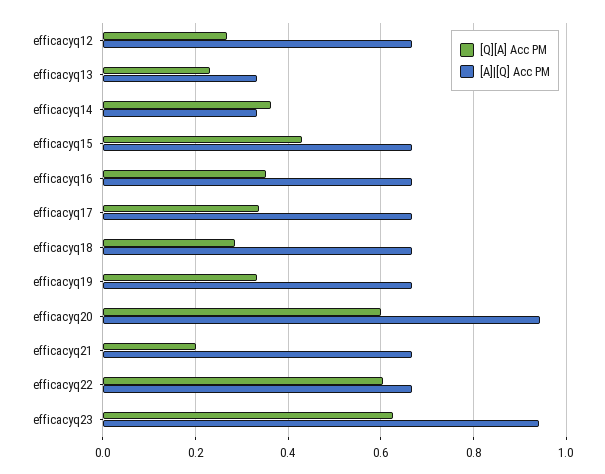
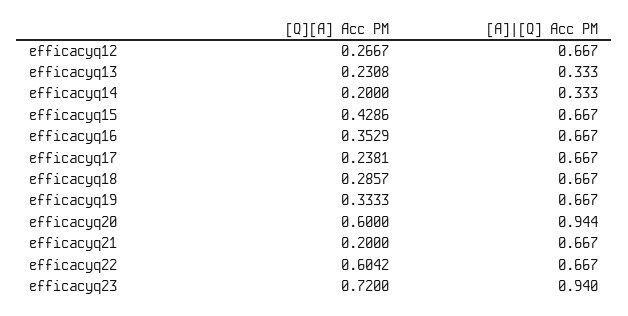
[Q][A] Acc PM, efficacyq14: 0.36 -> 0.2
[Q][A] Acc PM, efficacyq17: 0.34 -> 0.2381
[Q][A] Acc PM, efficacyq23: 0.62 -> 0.72

